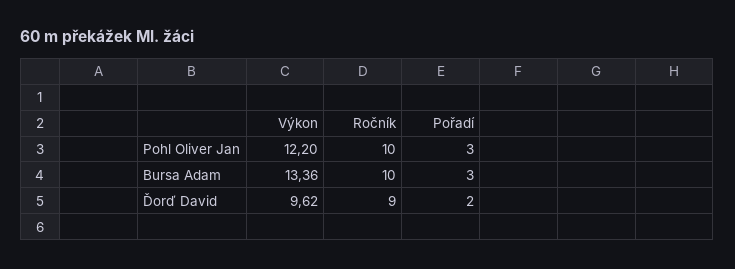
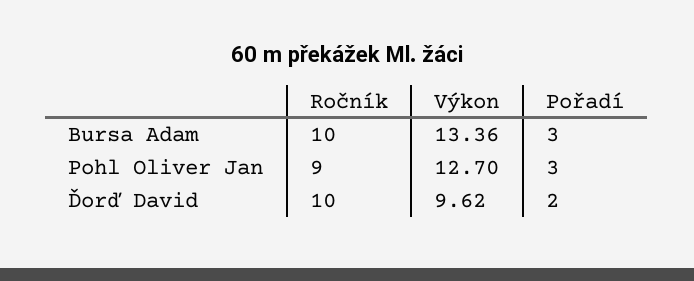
Výkon, Pohl Oliver Jan: 12.2 -> 12.7
Ročník, Pohl Oliver Jan: 10 -> 9
Ročník, Ďorď David: 9 -> 10

